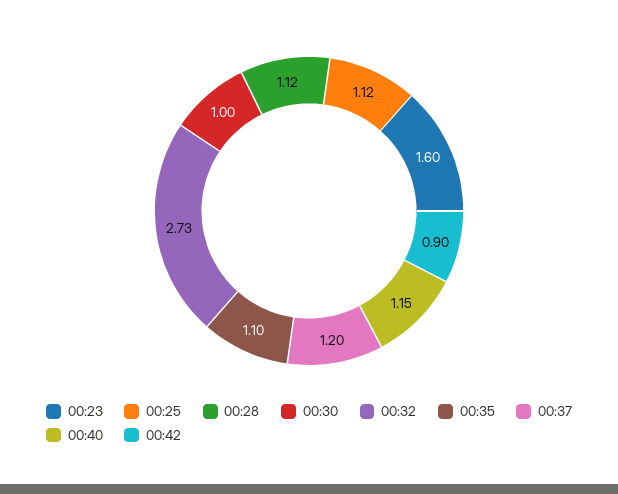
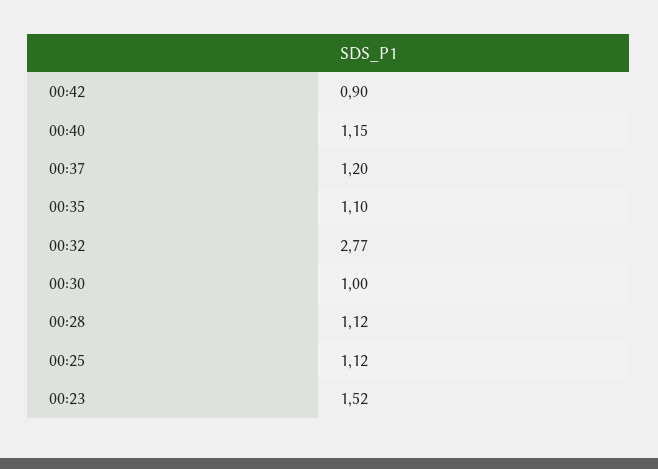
00:23: 1.6 -> 1.52
00:32: 2.73 -> 2.77

